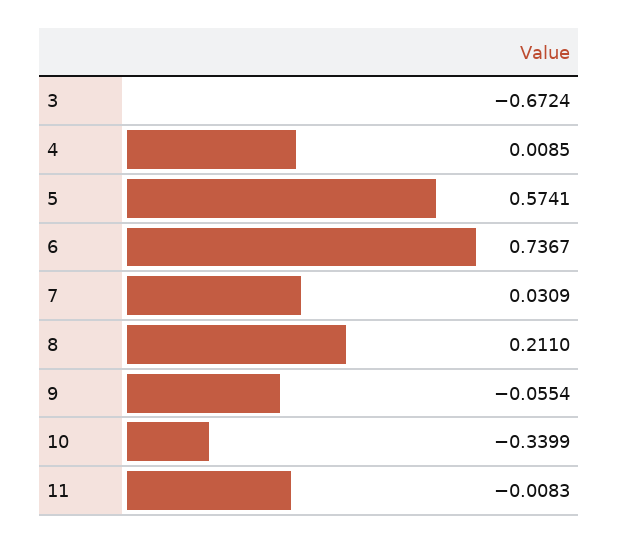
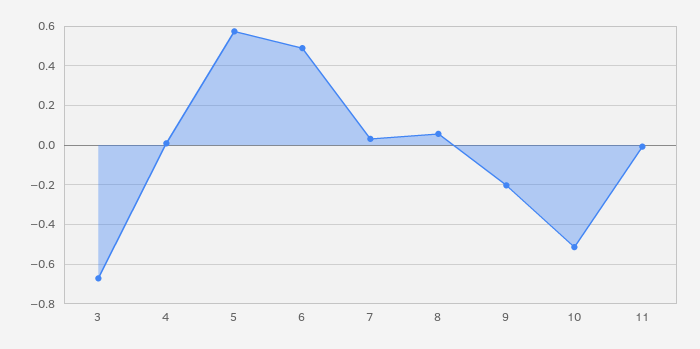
6: 0.7367 -> 0.5
8: 0.211 -> 0.05
9: -0.0554 -> -0.2
10: -0.3399 -> -0.5

